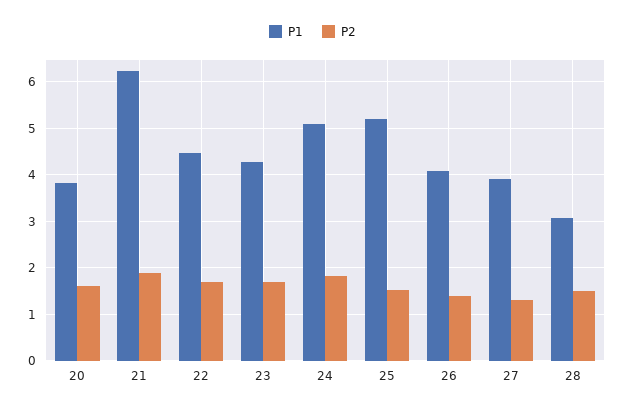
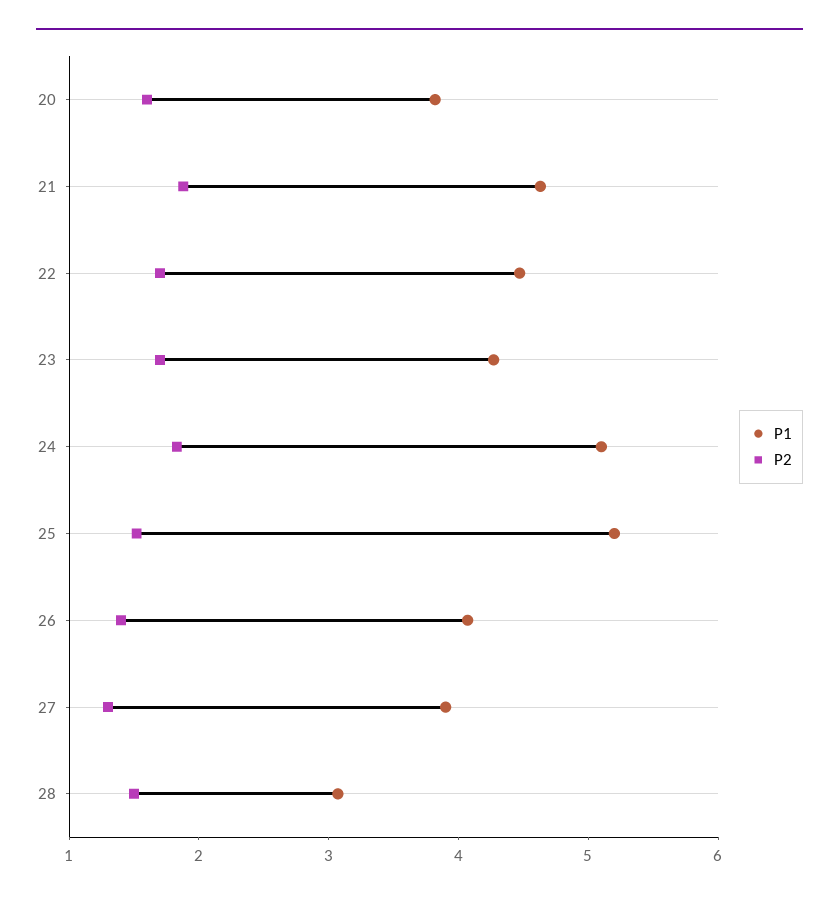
P1, 21: 6.2 -> 4.6

